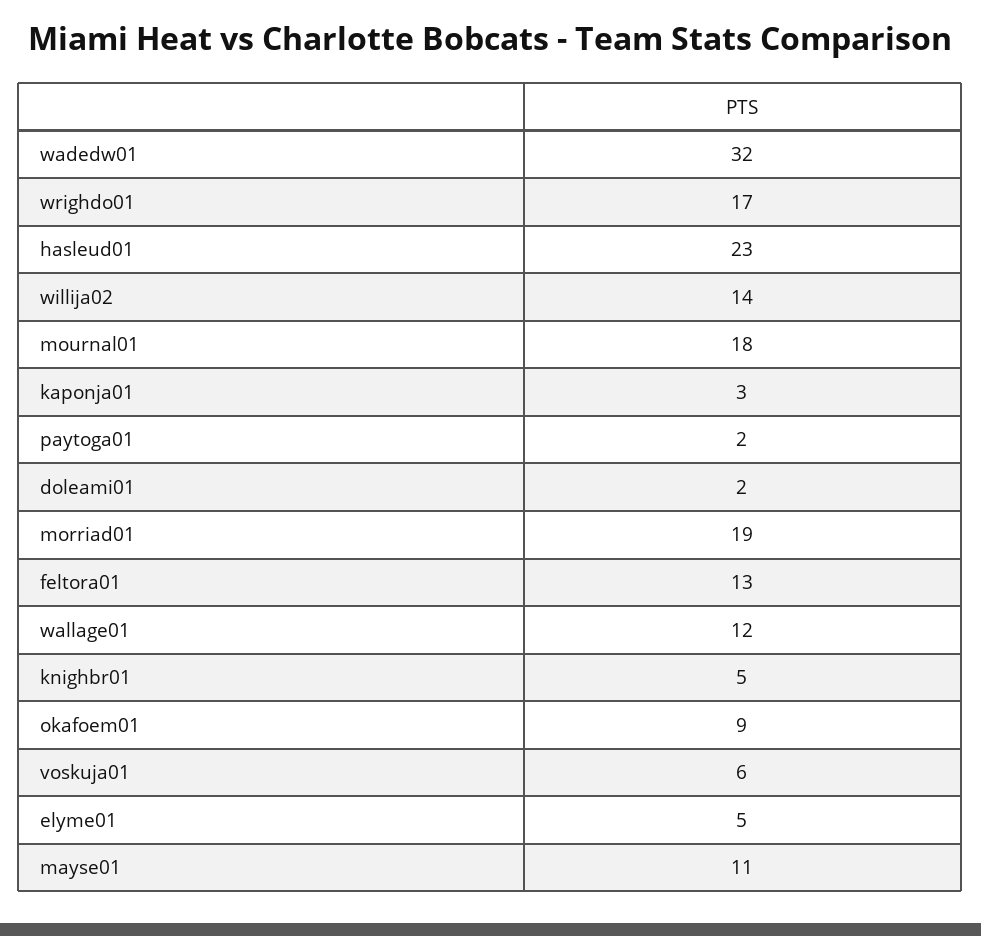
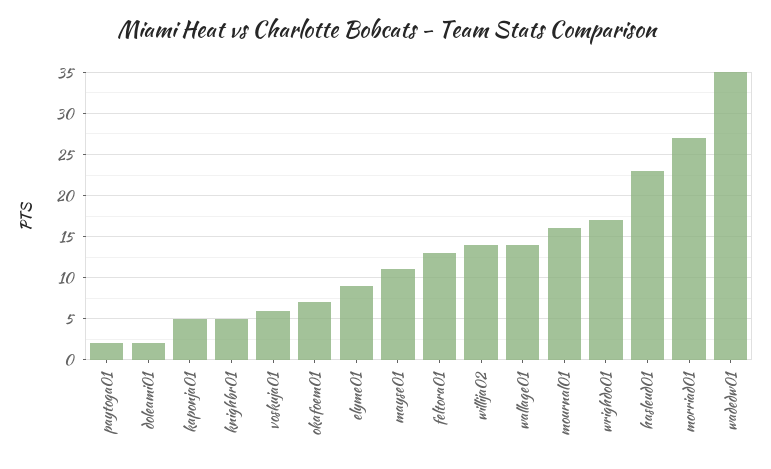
wadedw01: 32 -> 35
mournal01: 18 -> 16
kaponja01: 3 -> 5
morriad01: 19 -> 27
wallage01: 12 -> 14
okafoem01: 9 -> 7
elyme01: 5 -> 9

